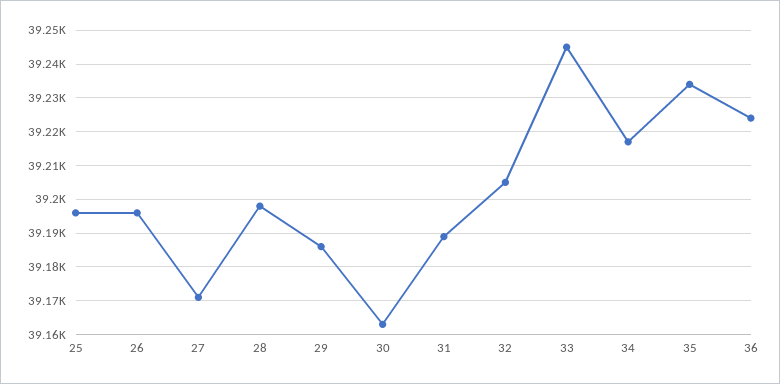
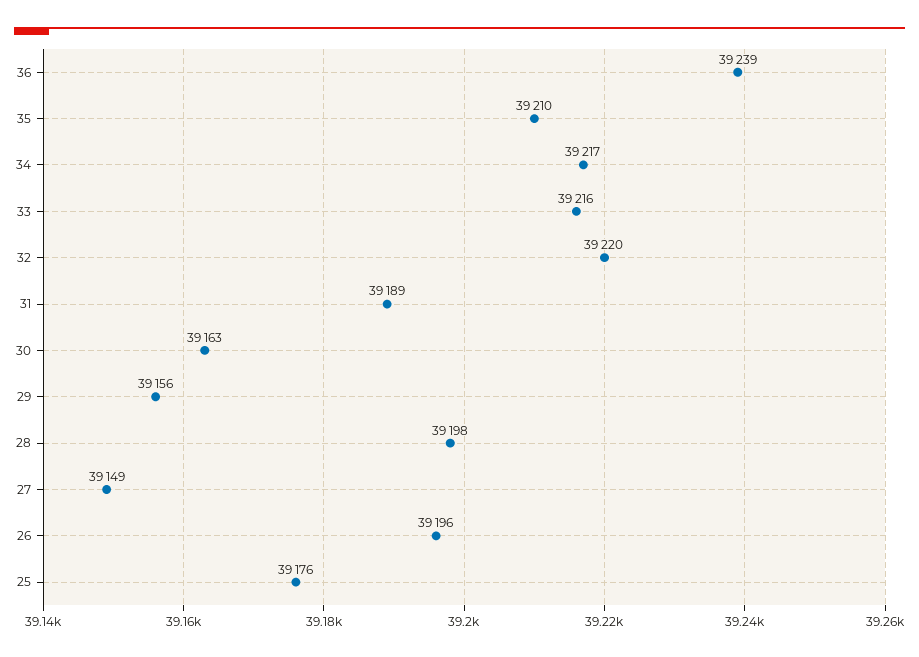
25: 39195 -> 39176
27: 39170 -> 39149
29: 39185 -> 39156
32: 39205 -> 39220
33: 39245 -> 39216
35: 39235 -> 39210
36: 39225 -> 39239

